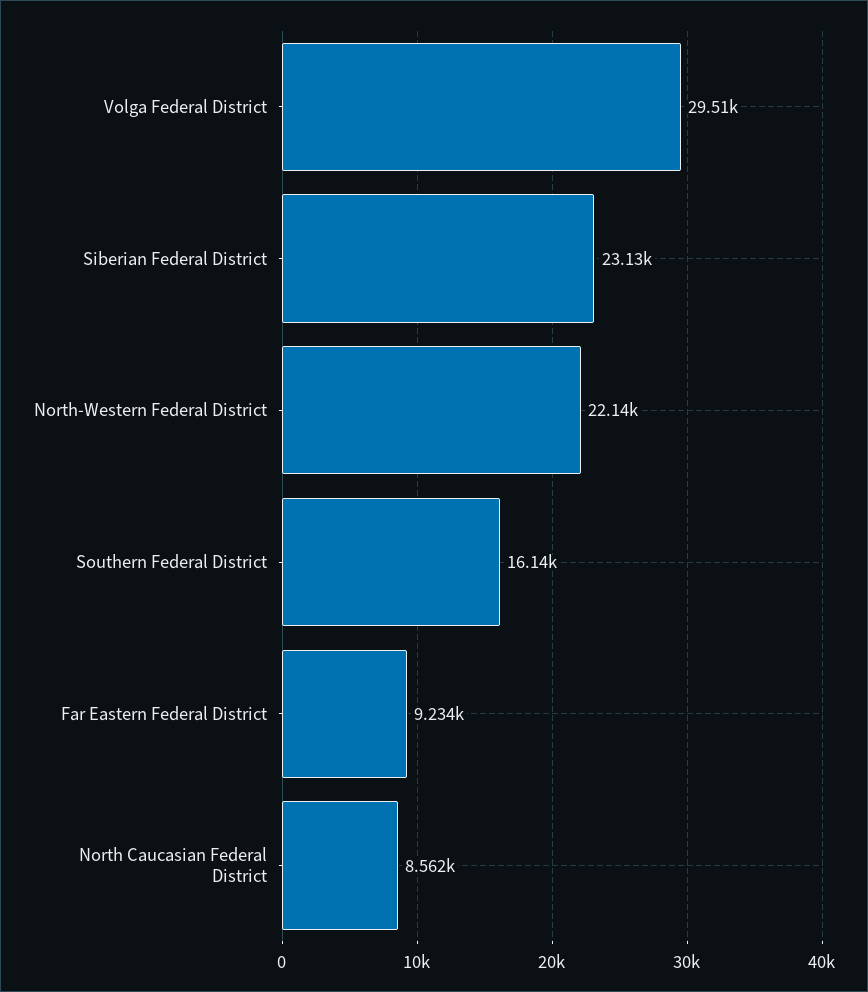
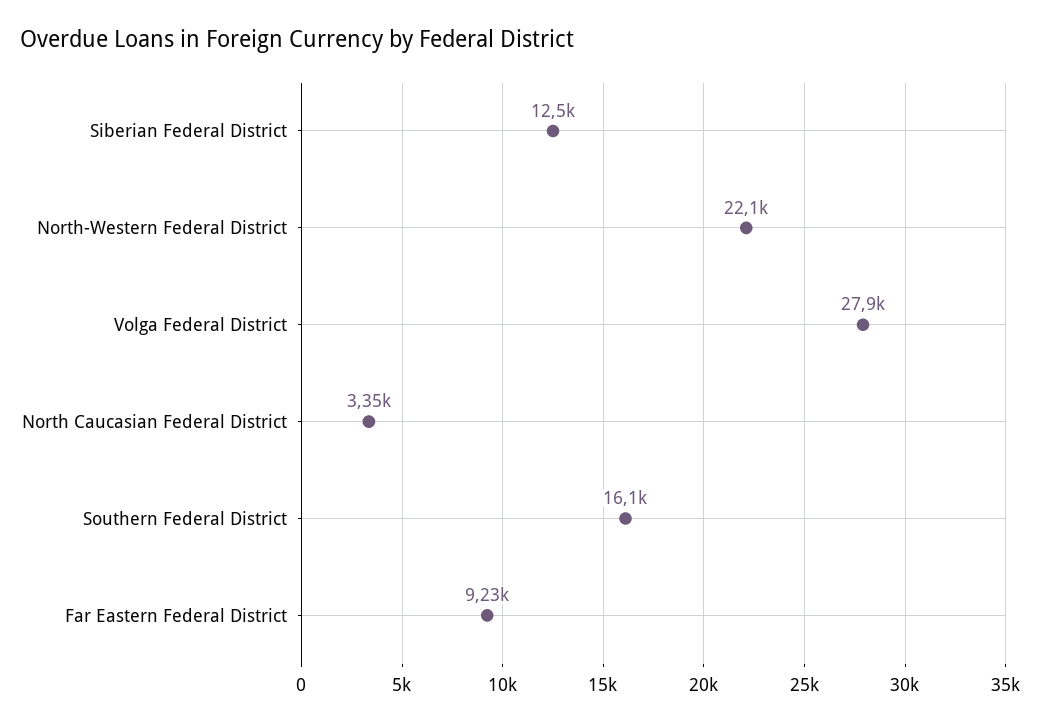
Volga Federal District: 29510 -> 27900
Siberian Federal District: 23130 -> 12500
North Caucasian Federal District: 8562 -> 3350

